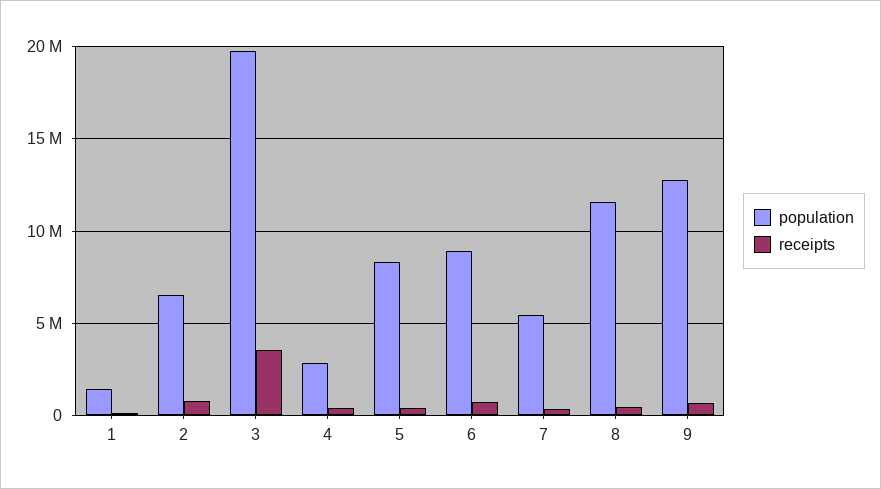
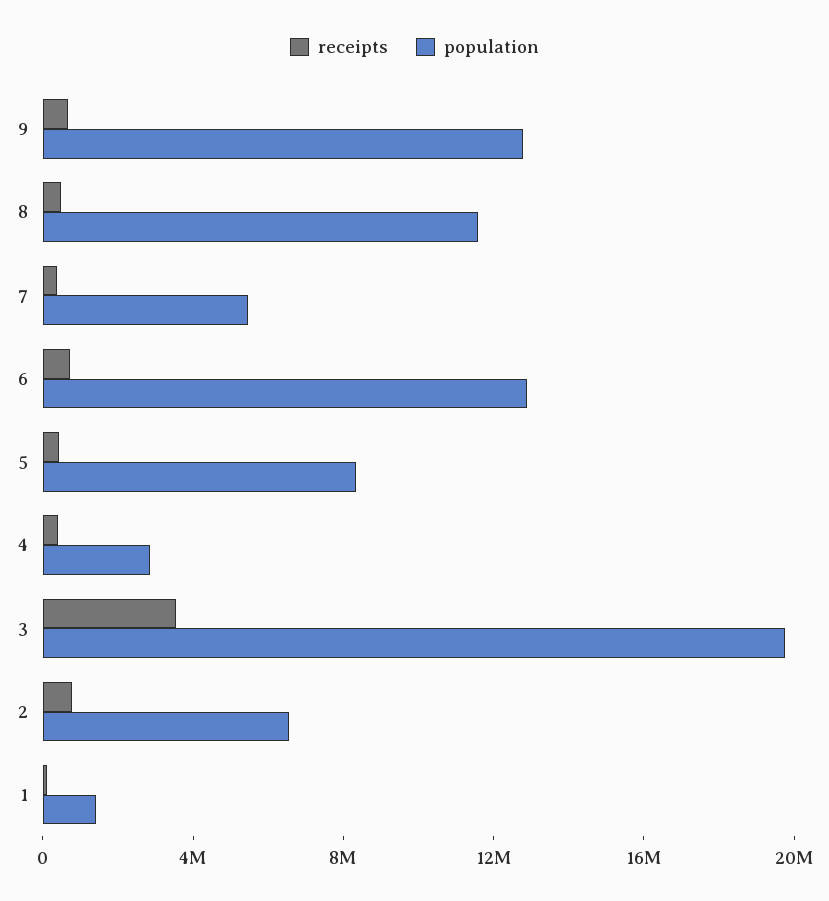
population, 6: 9000000 -> 13000000

